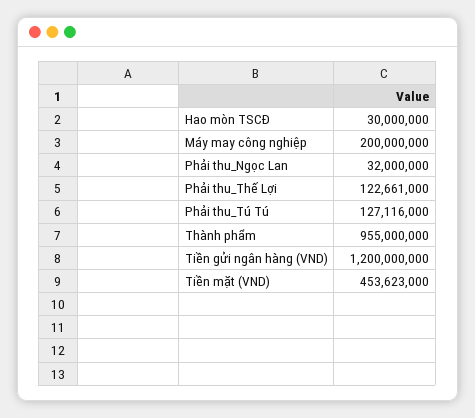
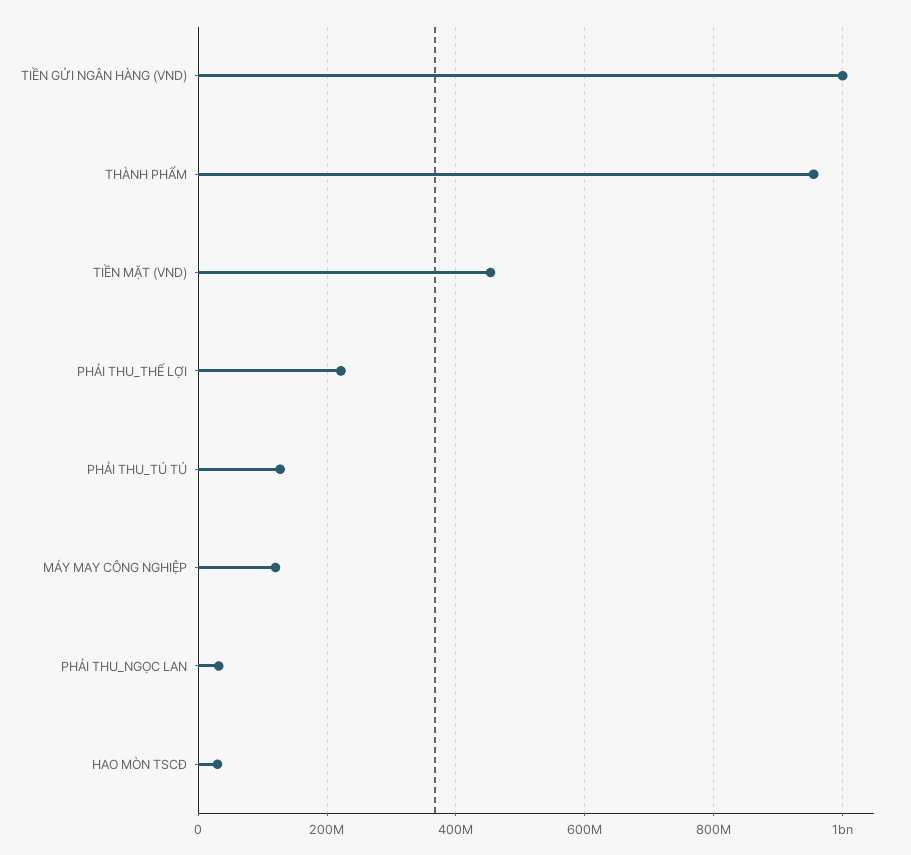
Máy may công nghiệp: 200000000 -> 120000000
Phải thu_Thế Lợi: 122661000 -> 220000000
Tiền gửi ngân hàng (VND): 1200000000 -> 1000000000

